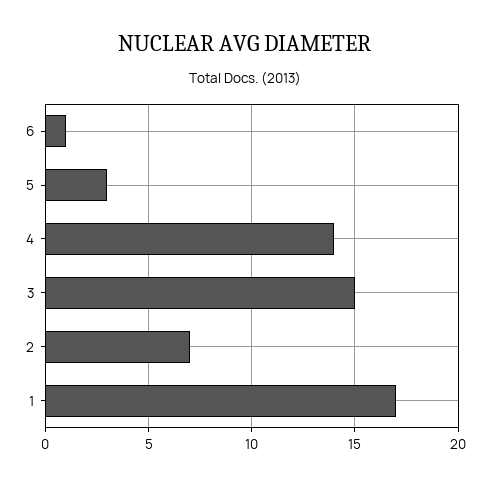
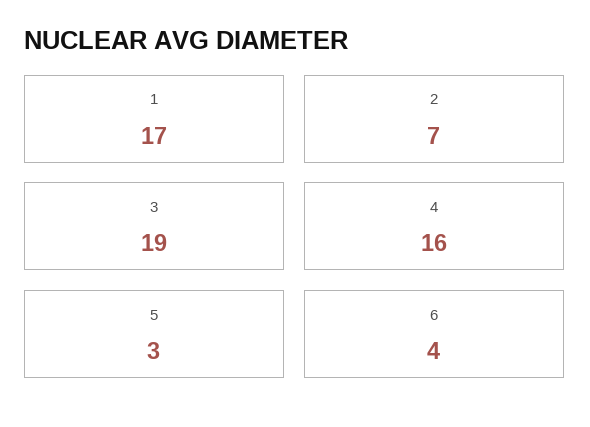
6: 1 -> 4
4: 14 -> 16
3: 15 -> 19

